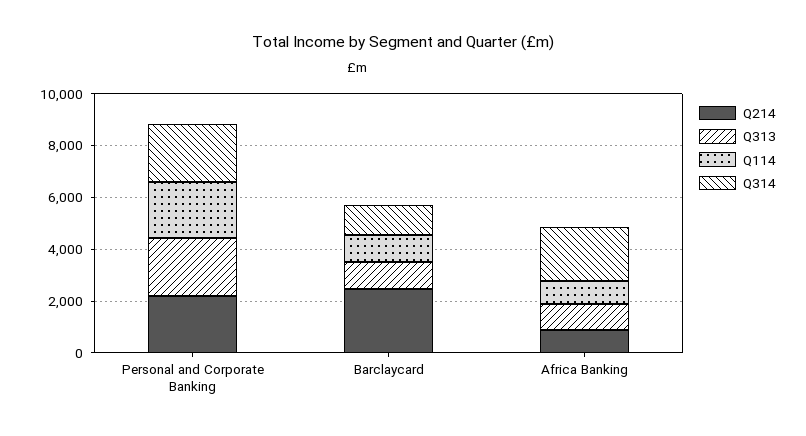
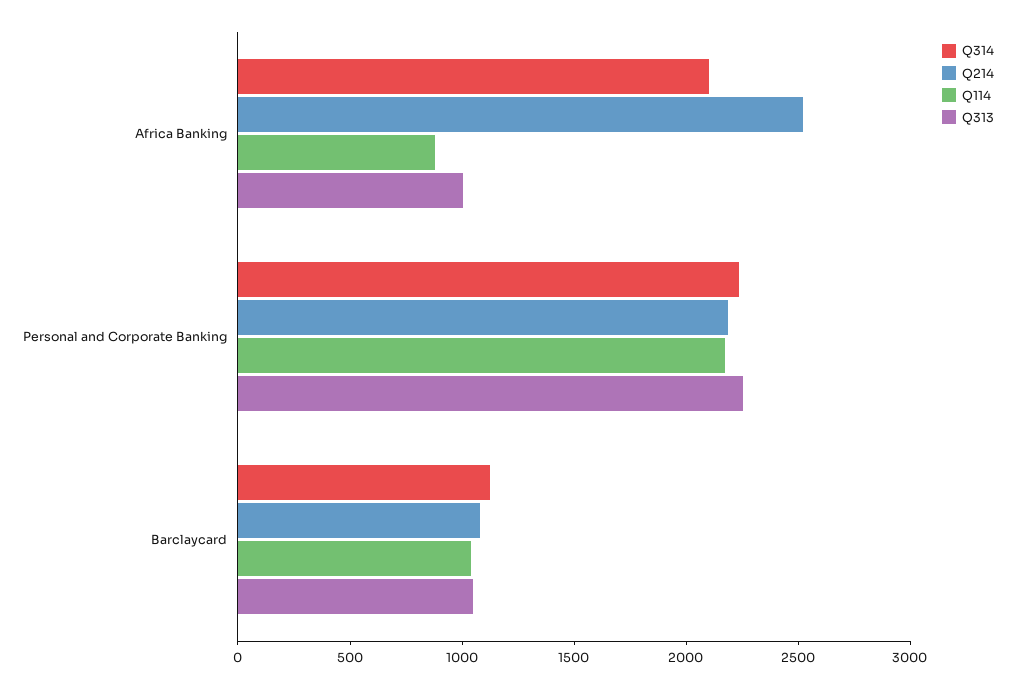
Q214, Barclaycard: 2500 -> 1100
Q214, Africa Banking: 1000 -> 2500

